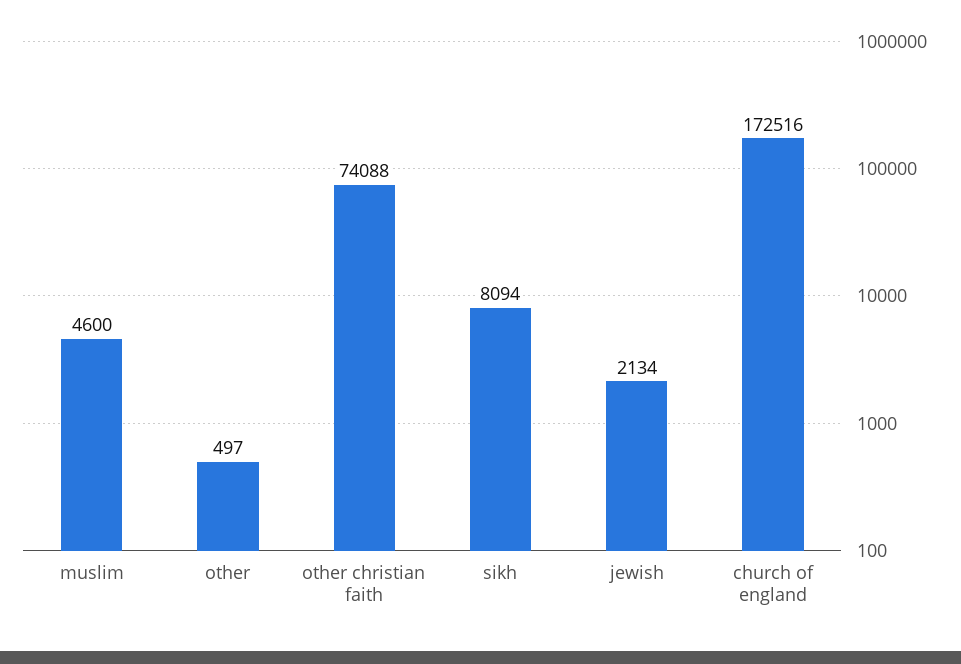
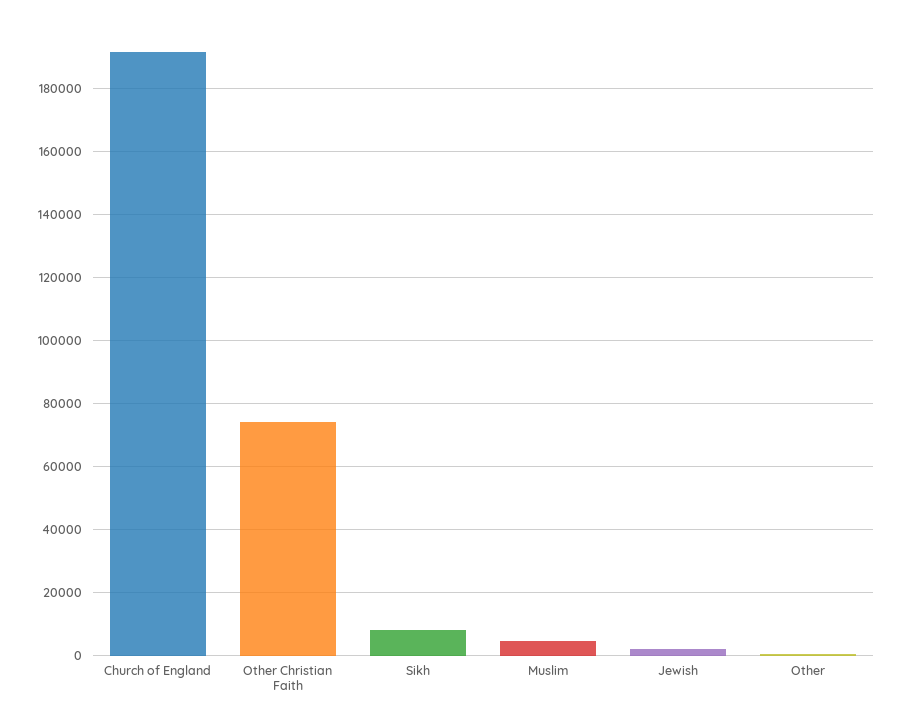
church of england: 172516 -> 192000

